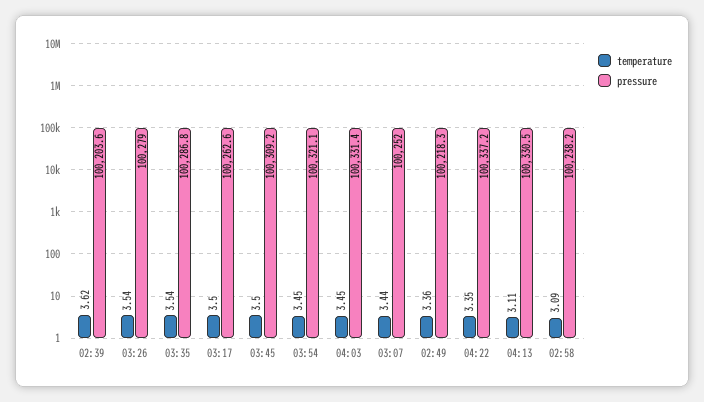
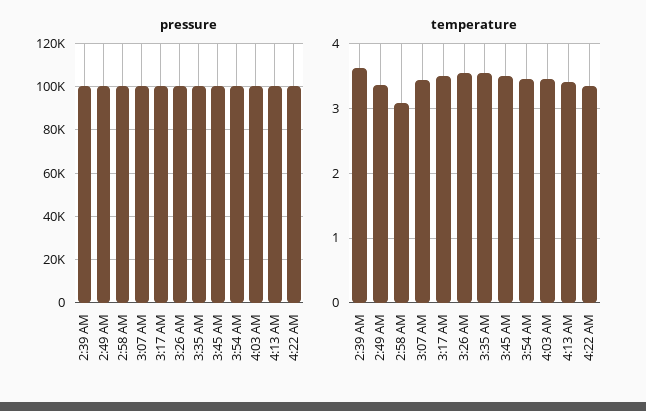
temperature, 04:13: 3.11 -> 3.4

